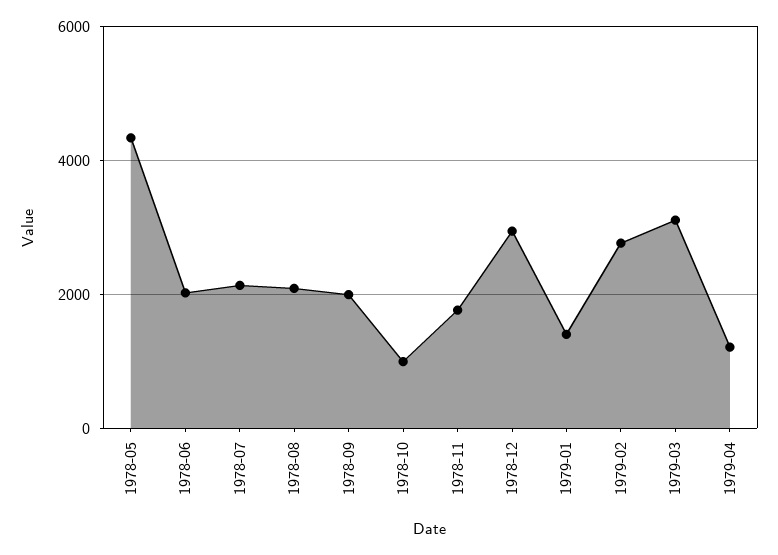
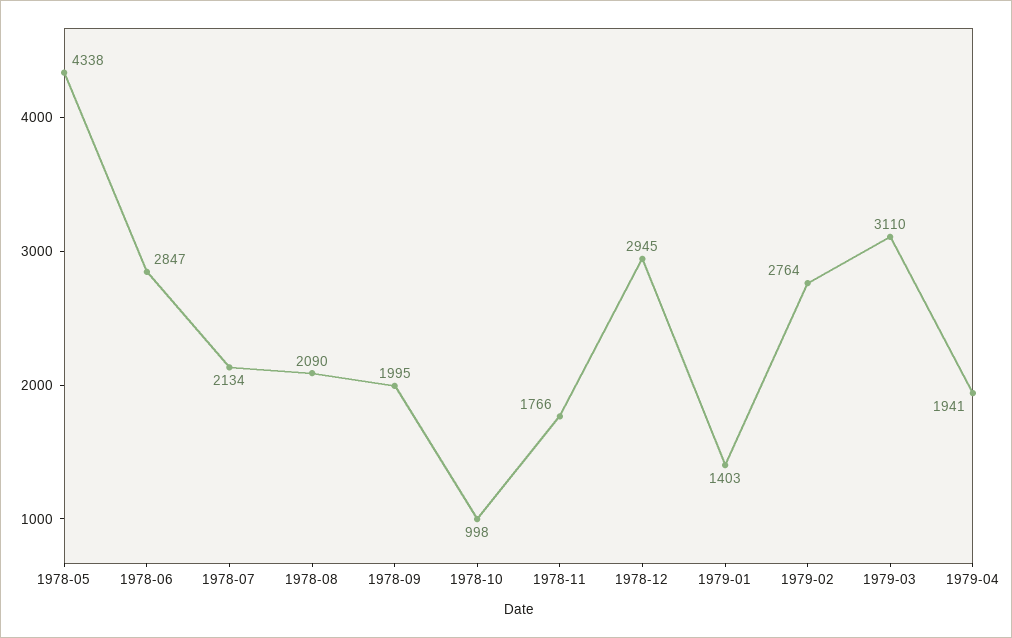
1978-06: 2000 -> 2847
1979-04: 1200 -> 1941

